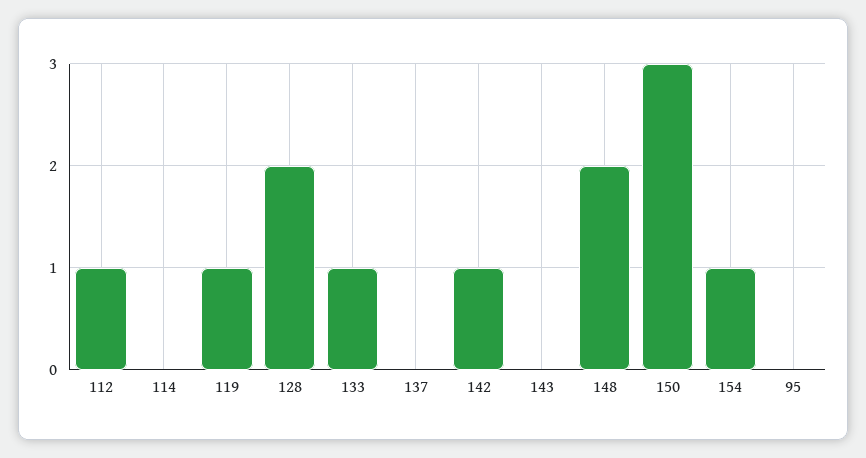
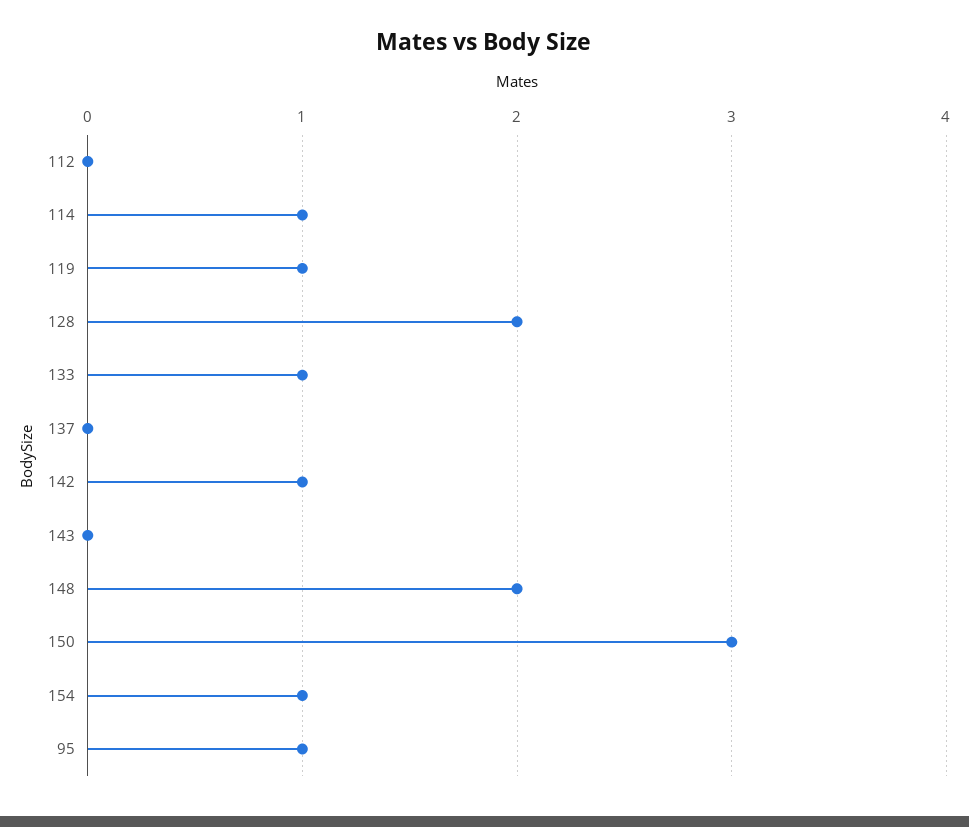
112: 1 -> 0
114: 0 -> 1
95: 0 -> 1

